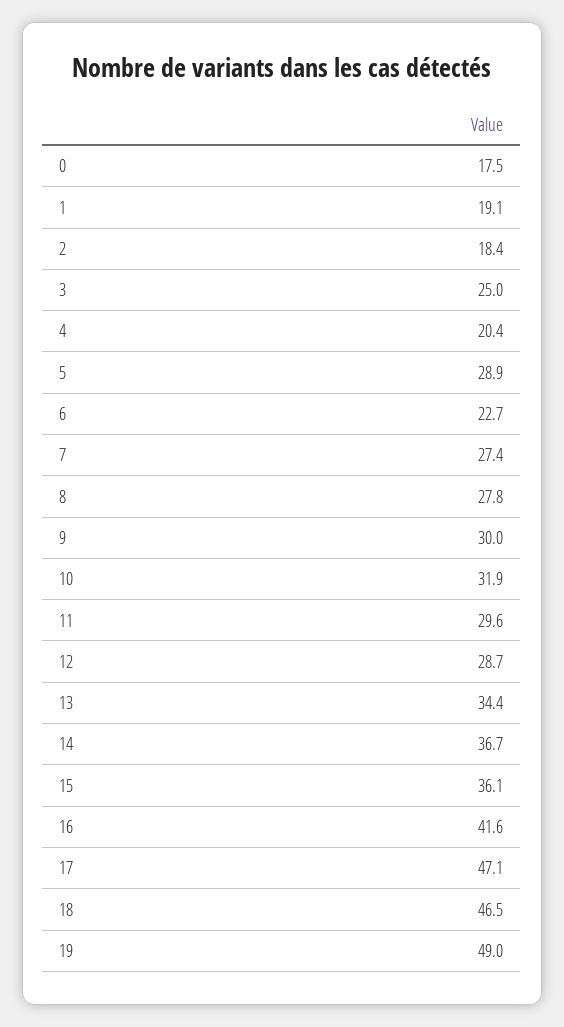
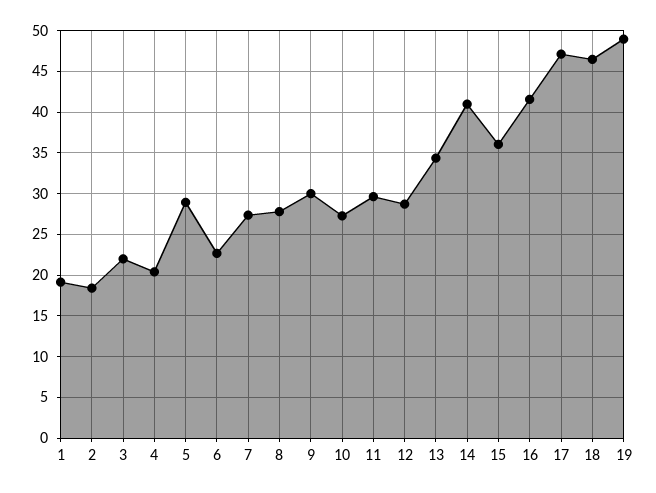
0: 17.5 -> none
3: 25 -> 22
10: 31.9 -> 27
14: 36.7 -> 41

